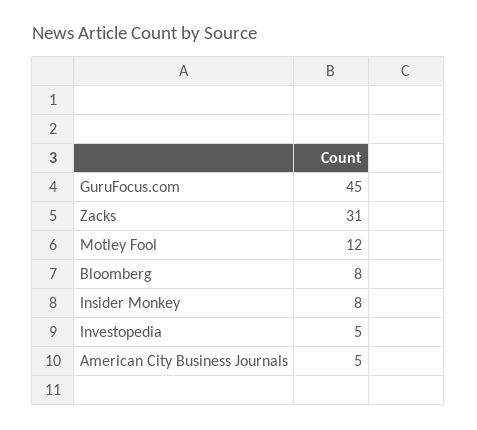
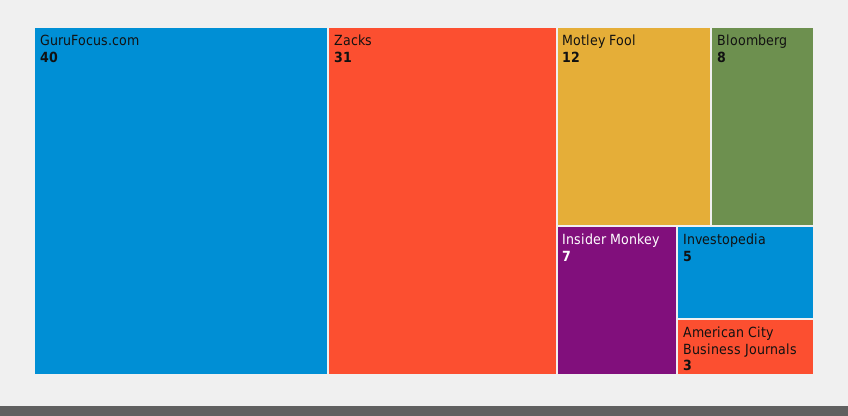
GuruFocus.com: 45 -> 40
Insider Monkey: 8 -> 7
American City Business Journals: 5 -> 3

